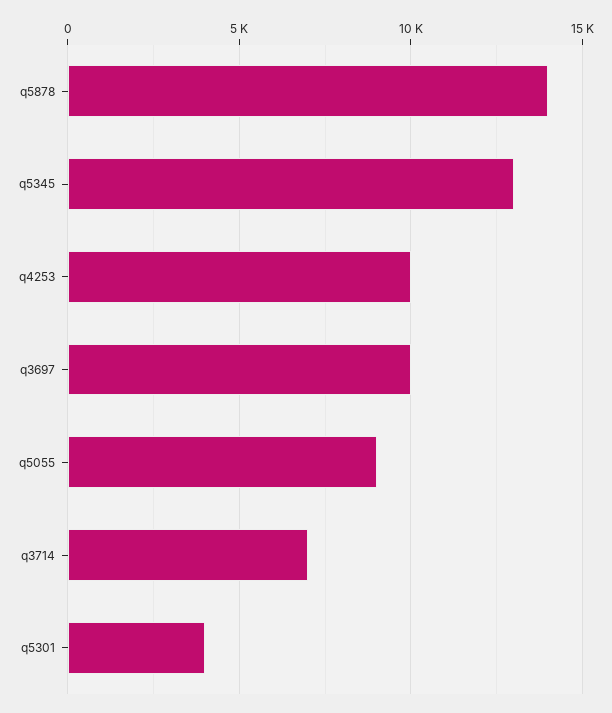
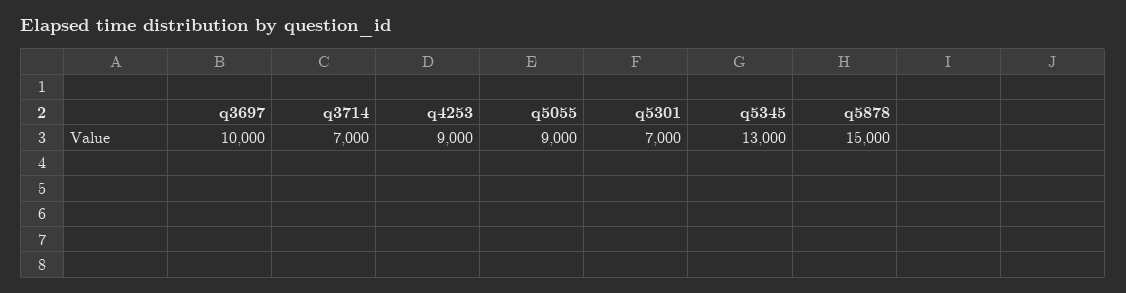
q5878: 14000 -> 15000
q4253: 10000 -> 9000
q5301: 4000 -> 7000

